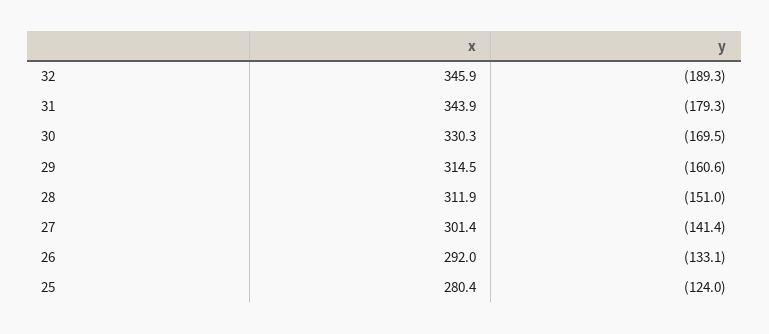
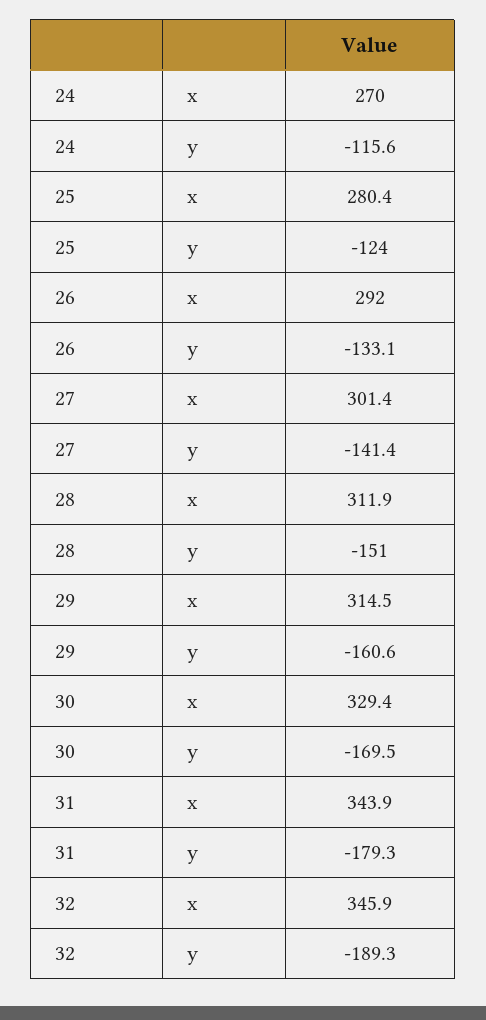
x, 30: 330.3 -> 329.4
x, 24: none -> 270
y, 24: none -> -115.6

